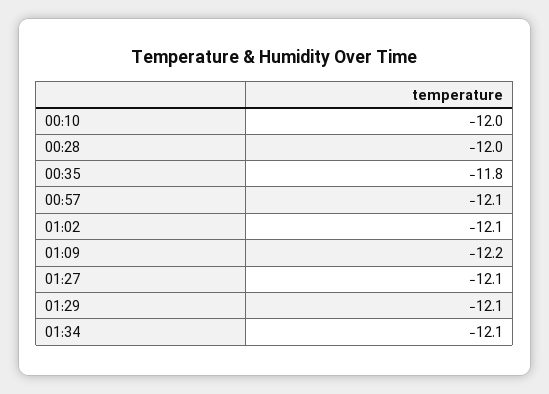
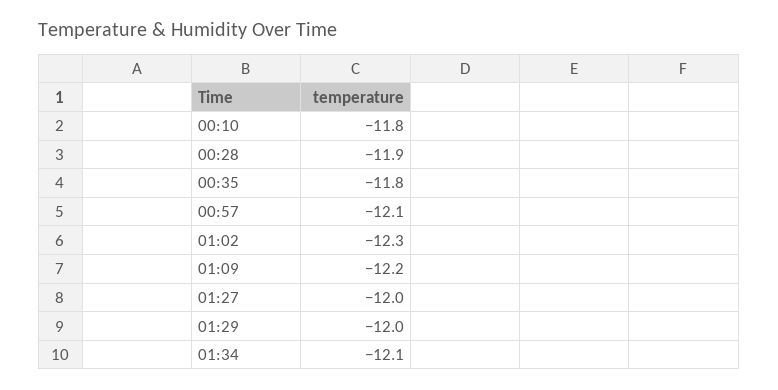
00:10: -12 -> -11.8
00:28: -12 -> -11.9
01:02: -12.1 -> -12.3
01:27: -12.1 -> -12
01:29: -12.1 -> -12

